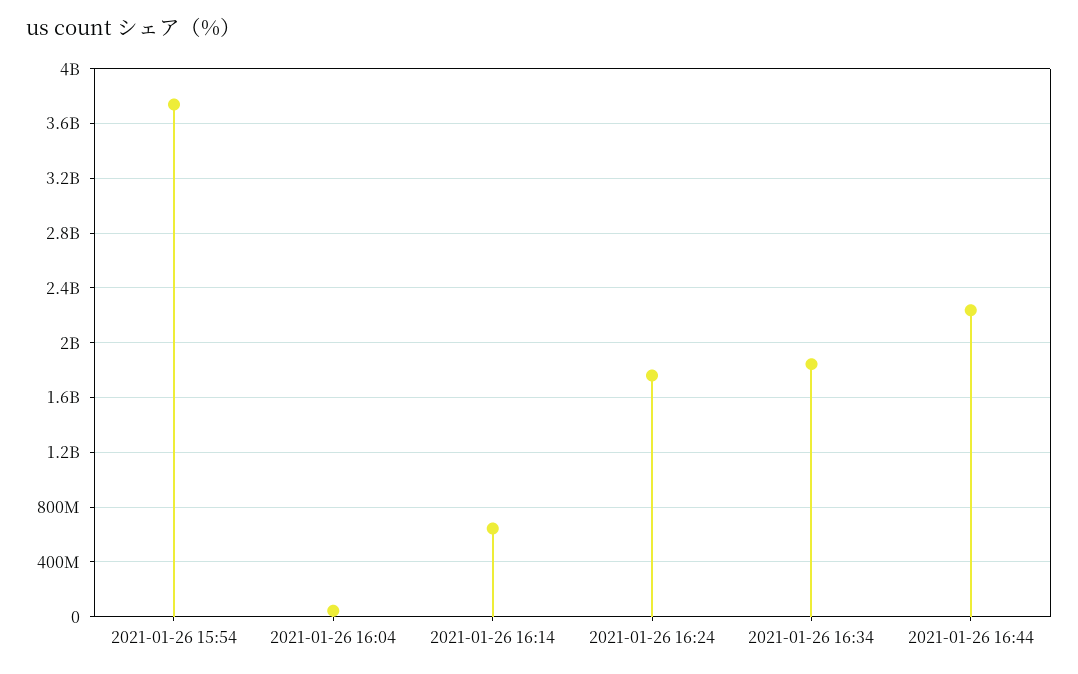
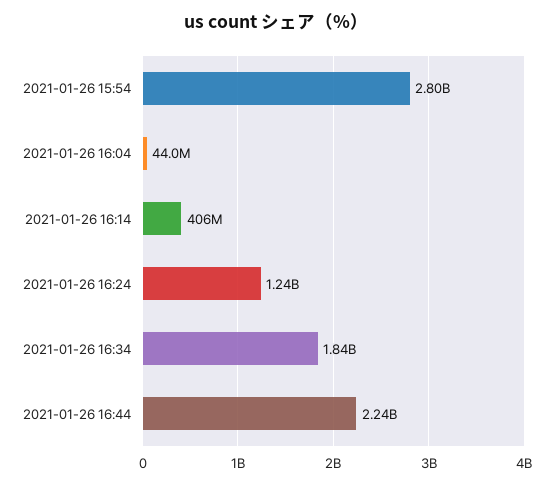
2021-01-26 15:54: 3750000000 -> 2800000000
2021-01-26 16:14: 650000000 -> 406000000
2021-01-26 16:24: 1750000000 -> 1240000000

